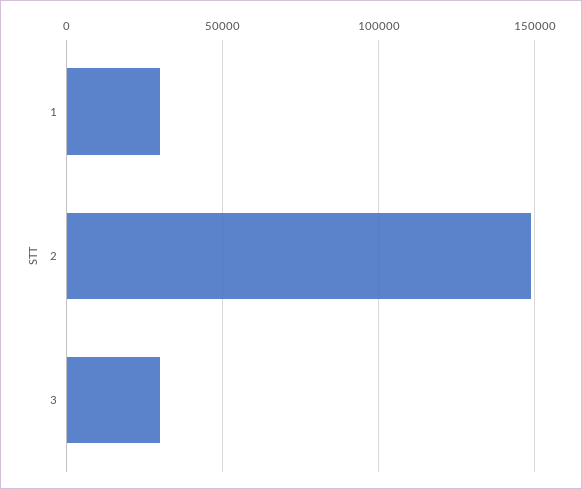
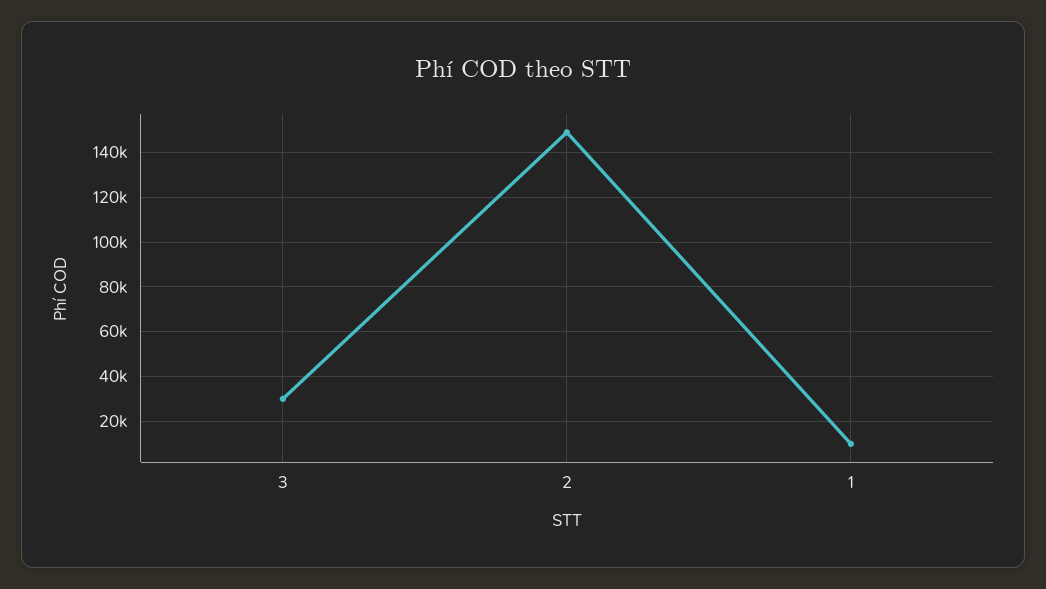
1: 30000 -> 10000

